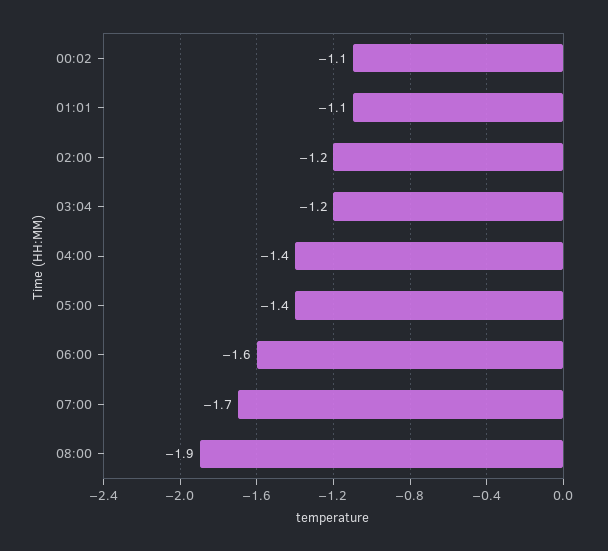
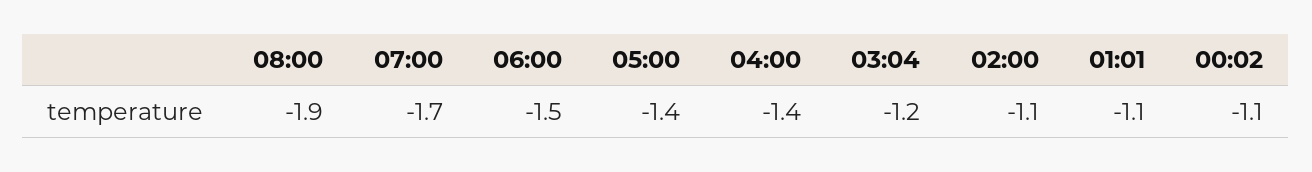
02:00: -1.2 -> -1.1
06:00: -1.6 -> -1.5

